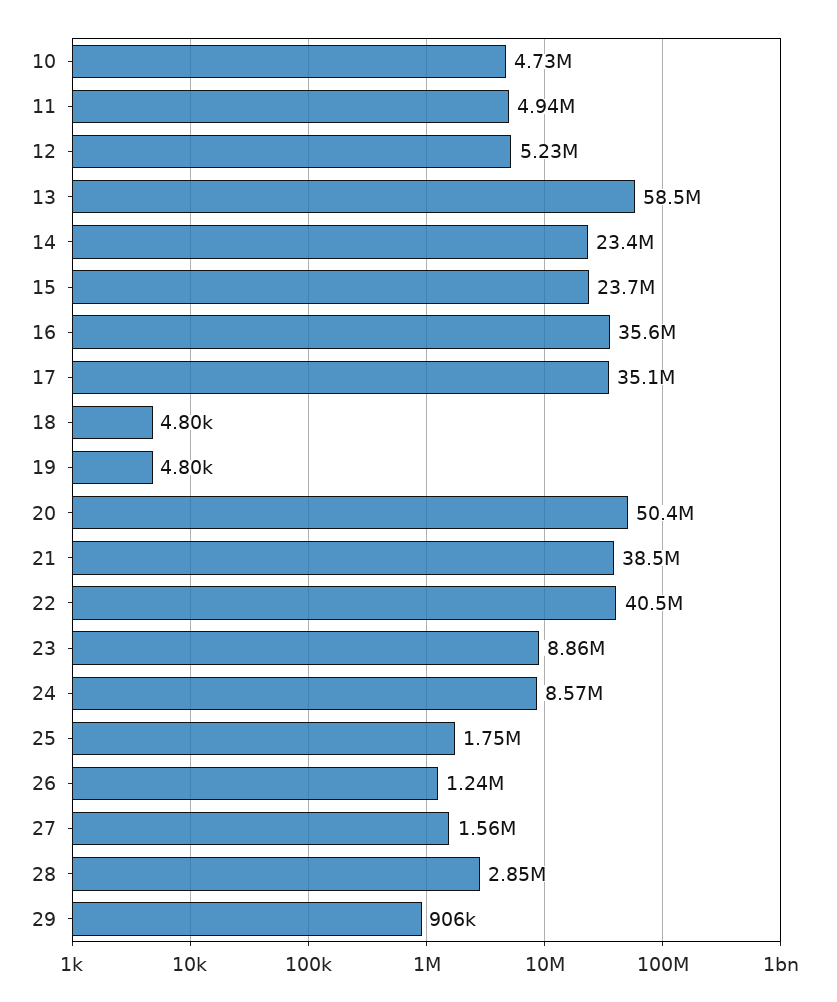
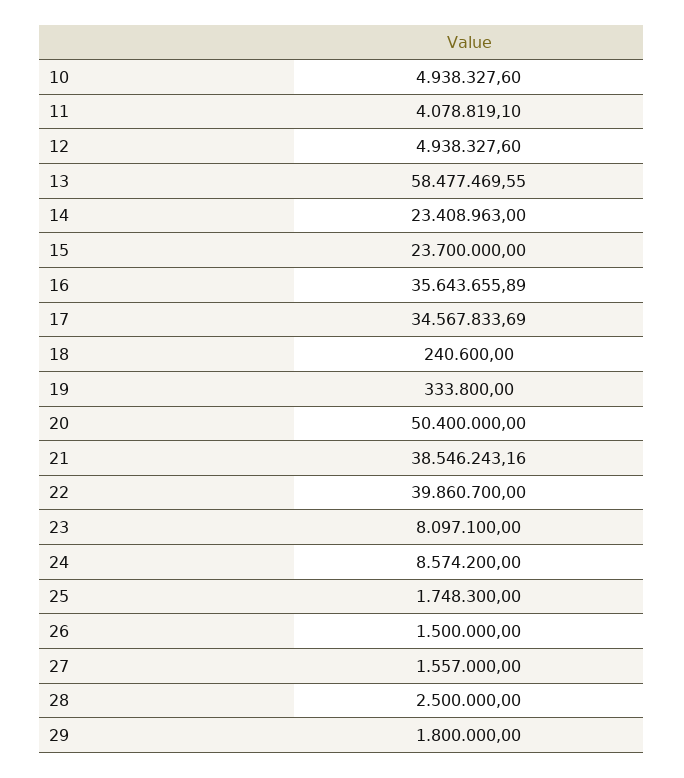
10: 4730000 -> 4938327.6
11: 4940000 -> 4078819.1
12: 5230000 -> 4938327.6
17: 35100000 -> 34567833.69
18: 4800 -> 240600
19: 4800 -> 333800
22: 40500000 -> 39860700
23: 8860000 -> 8097100
26: 1240000 -> 1500000
28: 2850000 -> 2500000
29: 906000 -> 1800000

